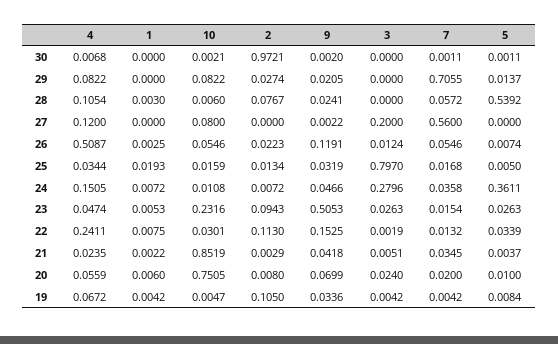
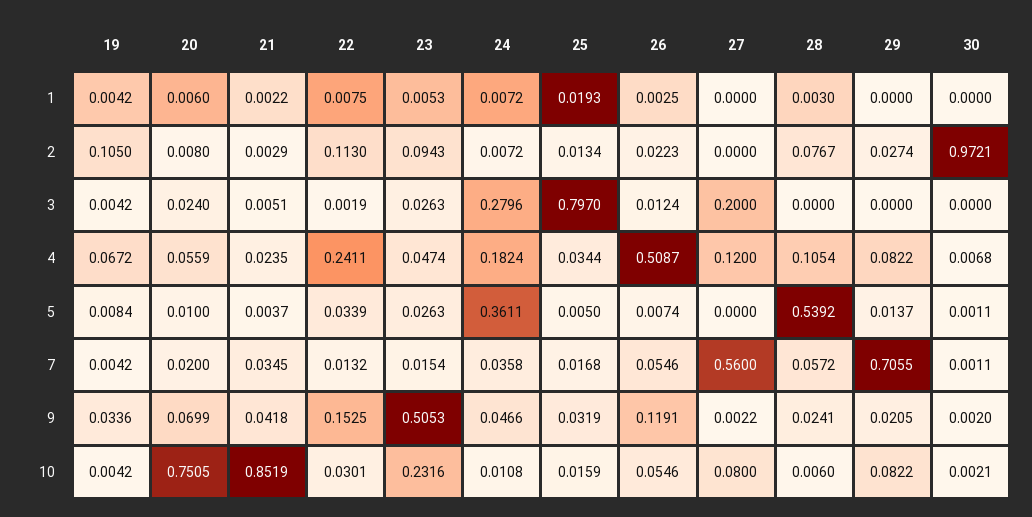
4, 24: 0.1505 -> 0.1824
10, 19: 0.0047 -> 0.0042

